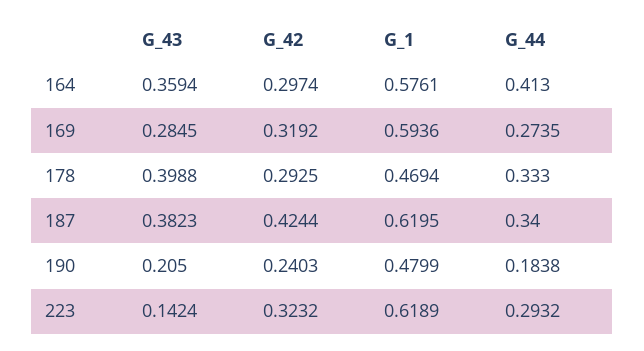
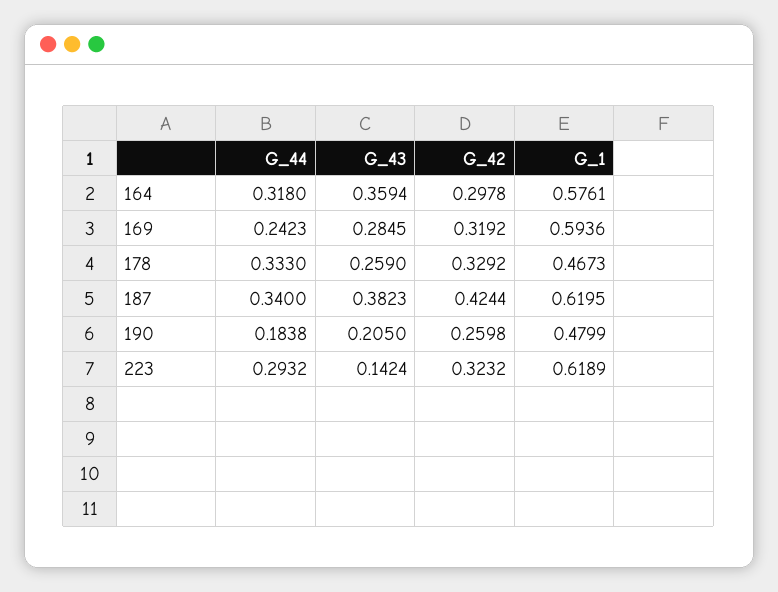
G_42, 164: 0.2974 -> 0.2978
G_44, 164: 0.413 -> 0.318
G_44, 169: 0.2735 -> 0.2423
G_43, 178: 0.3988 -> 0.259
G_42, 178: 0.2925 -> 0.3292
G_1, 178: 0.4694 -> 0.4673
G_42, 190: 0.2403 -> 0.2598

